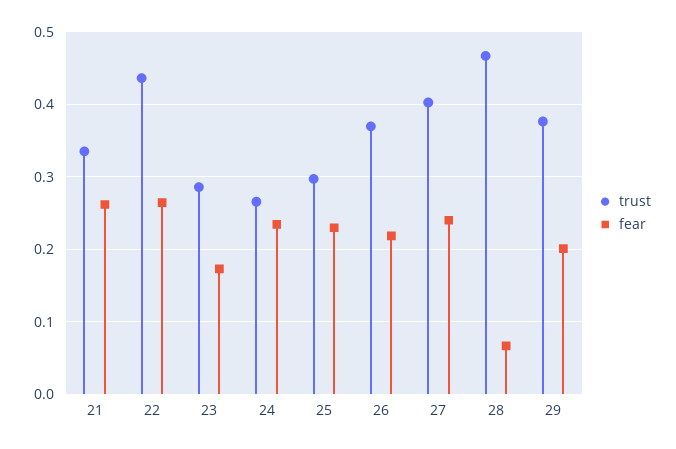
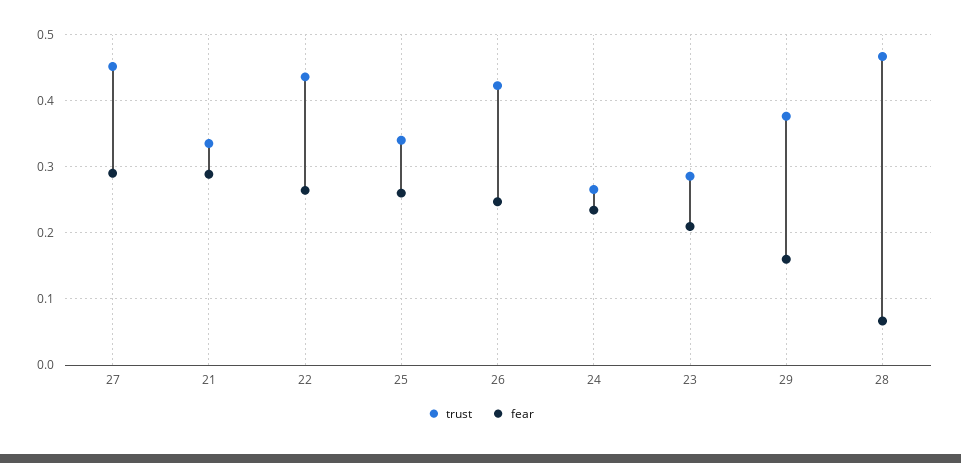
fear, 21: 0.26 -> 0.29
fear, 23: 0.17 -> 0.21
trust, 25: 0.3 -> 0.34
fear, 25: 0.23 -> 0.26
trust, 26: 0.37 -> 0.42
fear, 26: 0.22 -> 0.25
trust, 27: 0.4 -> 0.45
fear, 27: 0.24 -> 0.29
fear, 29: 0.2 -> 0.16

